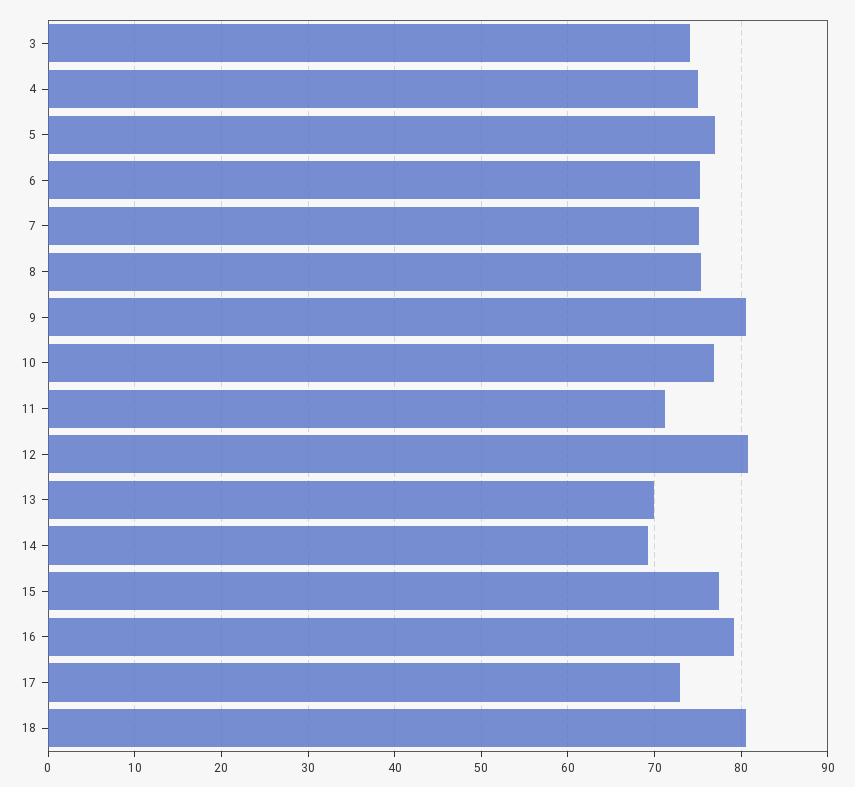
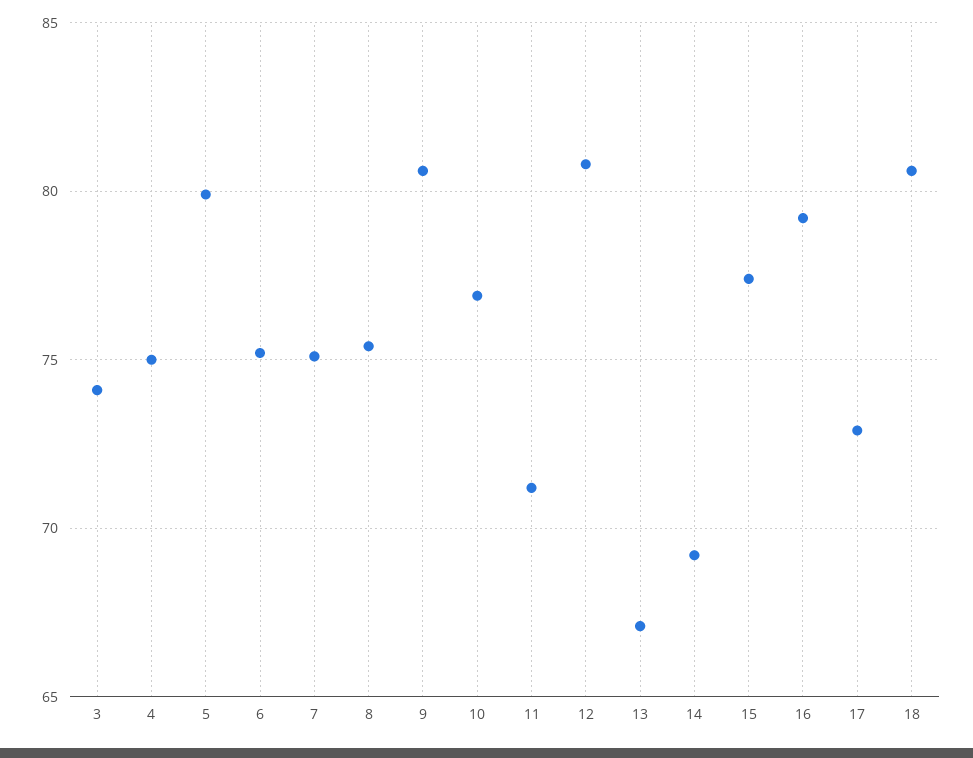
5: 77 -> 80
13: 70 -> 67

